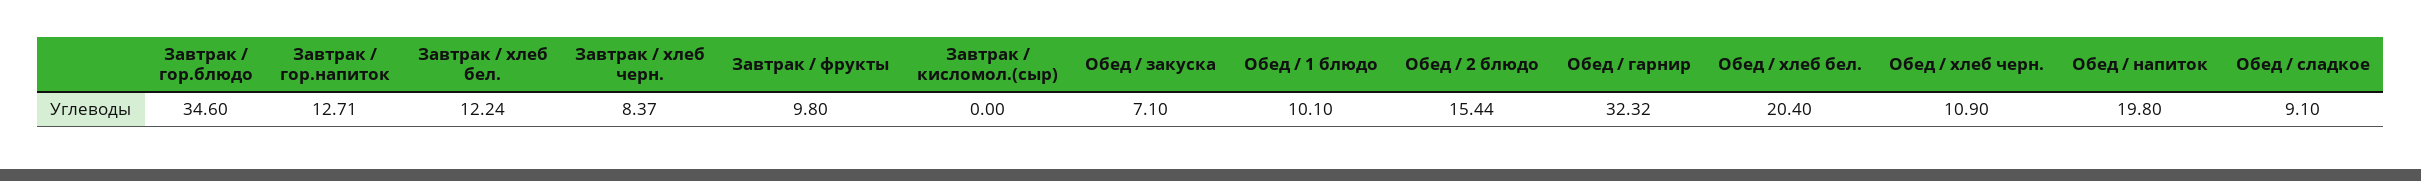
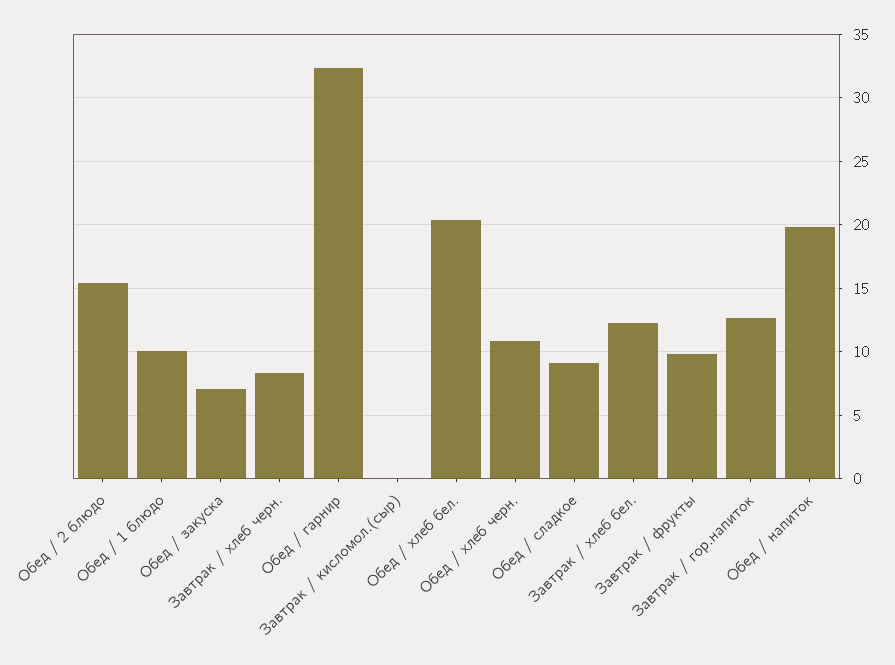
Завтрак / гор.блюдо: 34.6 -> none

